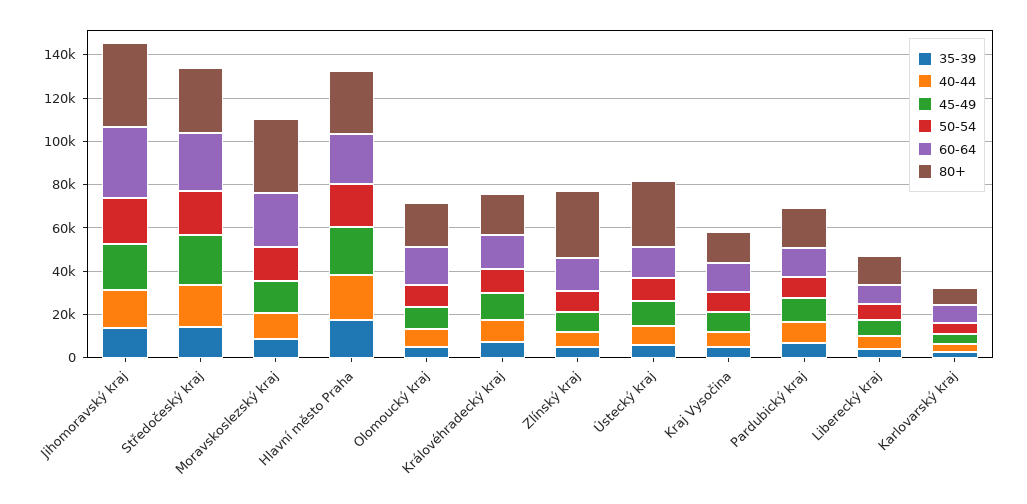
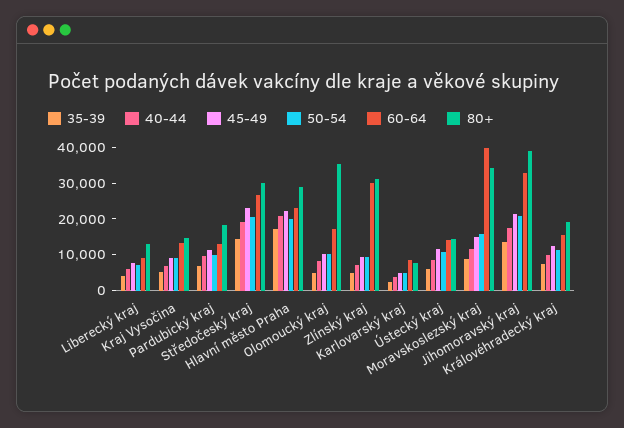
60-64, Moravskoslezský kraj: 25000 -> 40000
80+, Olomoucký kraj: 20000 -> 35000
60-64, Zlínský kraj: 15000 -> 30000
80+, Ústecký kraj: 30000 -> 15000

